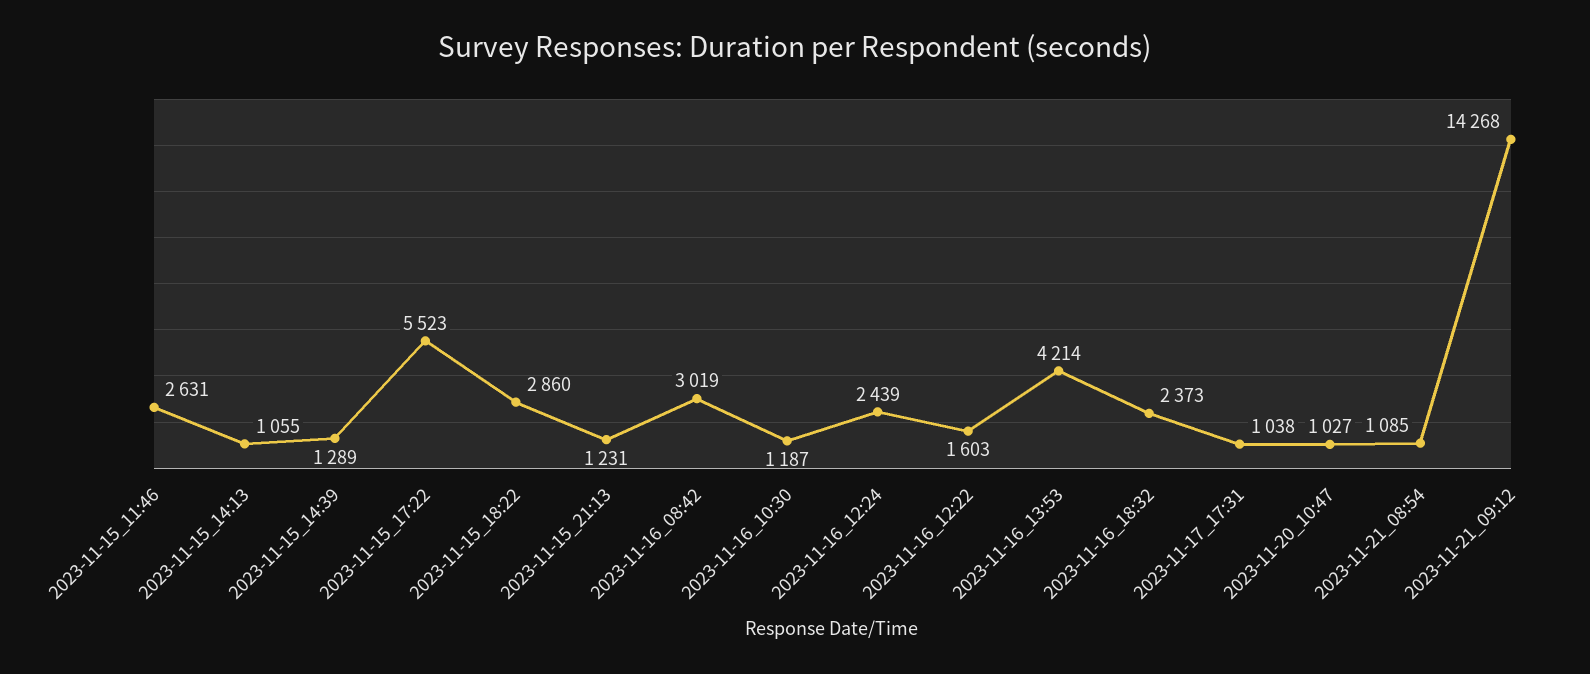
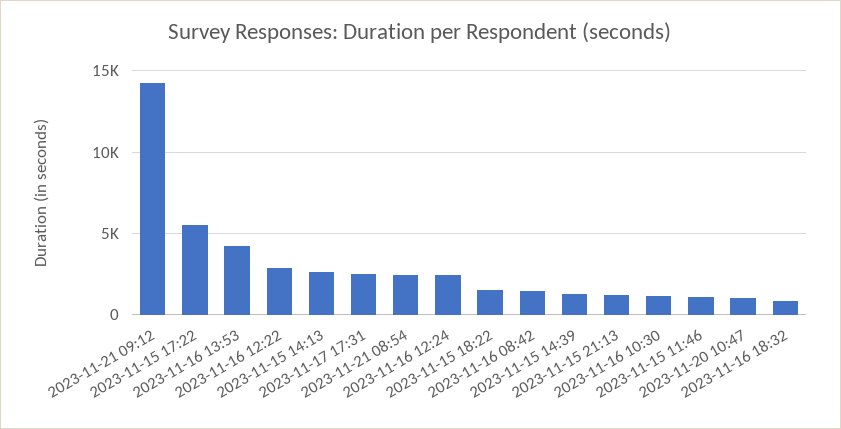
2023-11-15_11:46: 2631 -> 1000
2023-11-15_14:13: 1055 -> 2500
2023-11-15_18:22: 2860 -> 1500
2023-11-16_08:42: 3019 -> 1500
2023-11-16_12:22: 1603 -> 3000
2023-11-16_18:32: 2373 -> 1000
2023-11-17_17:31: 1038 -> 2500
2023-11-21_08:54: 1085 -> 2500

